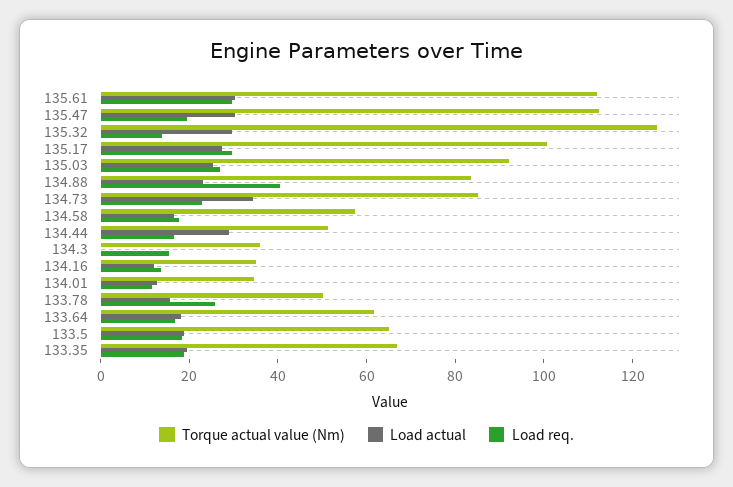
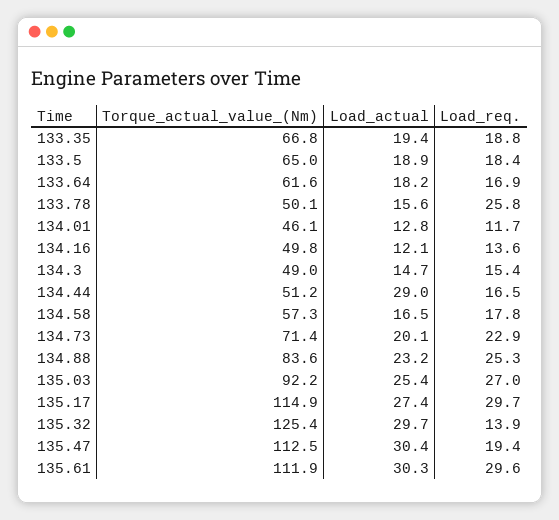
Torque actual value (Nm), 135.17: 100 -> 114.9
Load req., 134.88: 40 -> 25.3
Torque actual value (Nm), 134.73: 85 -> 71.4
Load actual, 134.73: 35 -> 20.1
Torque actual value (Nm), 134.3: 35 -> 49
Load actual, 134.3: 0 -> 14.7
Torque actual value (Nm), 134.16: 35 -> 49.8
Torque actual value (Nm), 134.01: 35 -> 46.1

